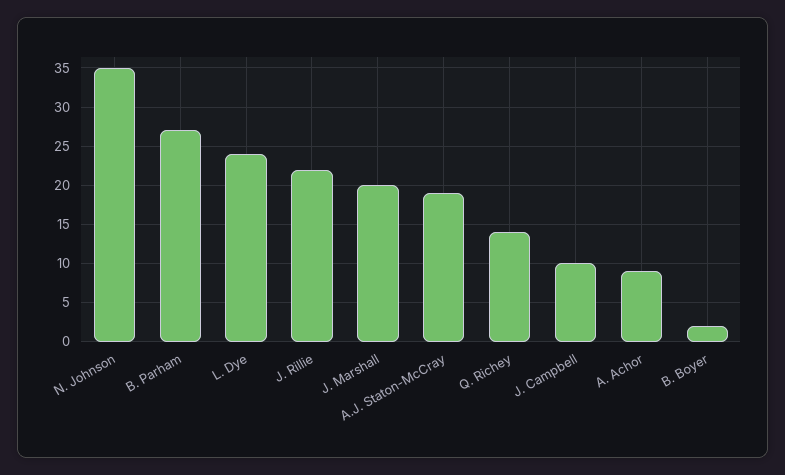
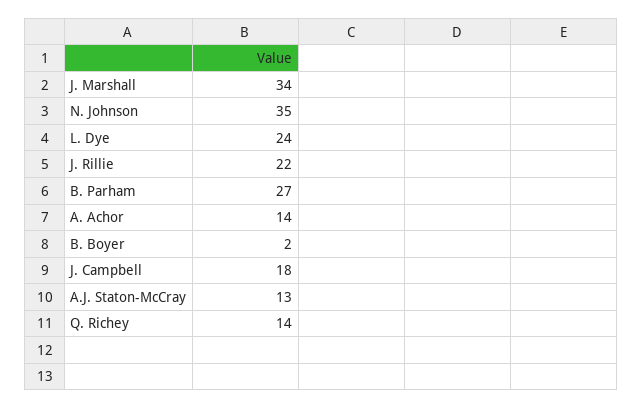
J. Marshall: 20 -> 34
A.J. Staton-McCray: 19 -> 13
J. Campbell: 10 -> 18
A. Achor: 9 -> 14

